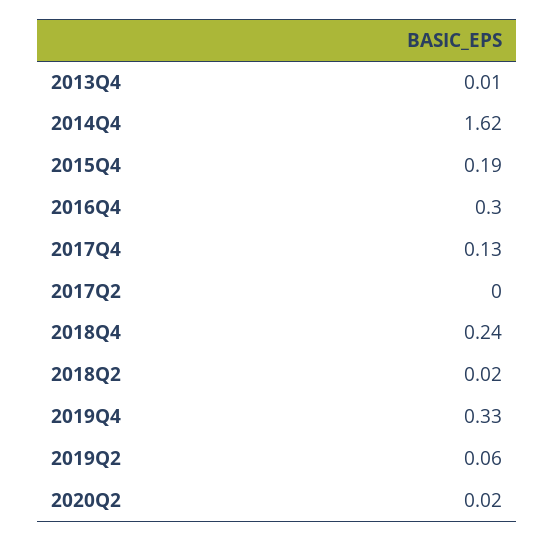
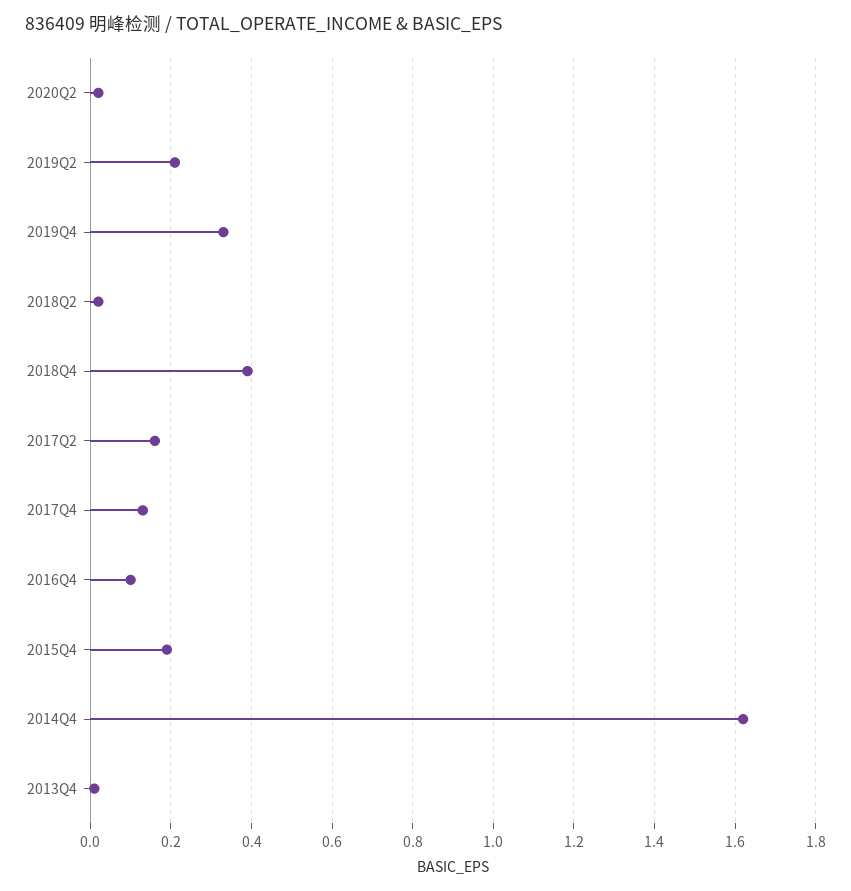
2016Q4: 0.3 -> 0.1
2017Q2: 0 -> 0.15
2018Q4: 0.24 -> 0.4
2019Q2: 0.06 -> 0.2

